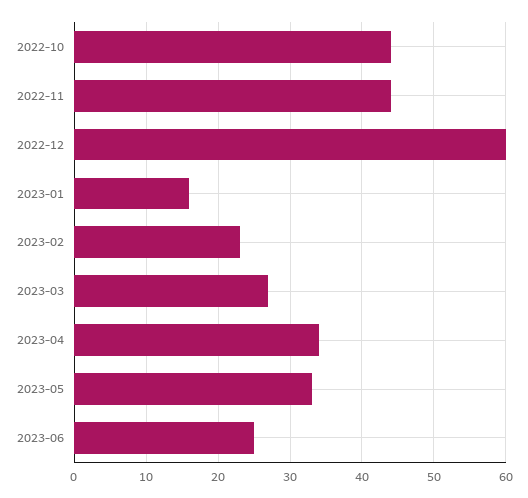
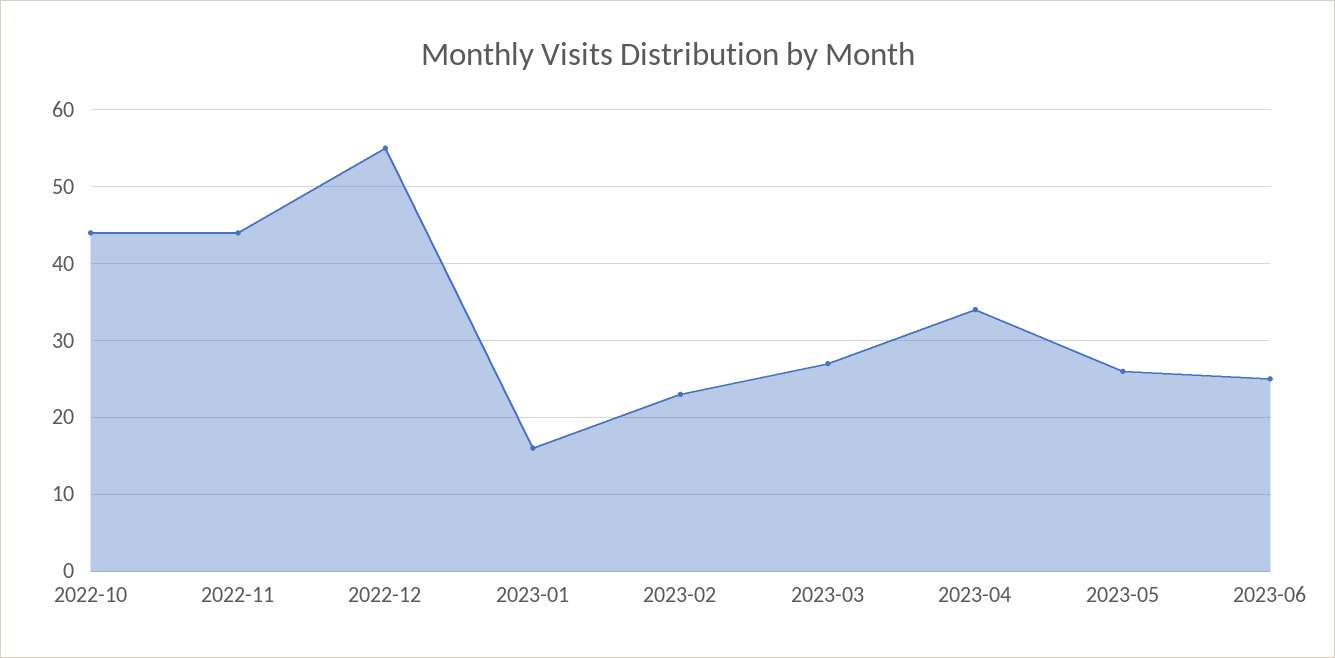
2022-12: 60 -> 55
2023-05: 33 -> 26

